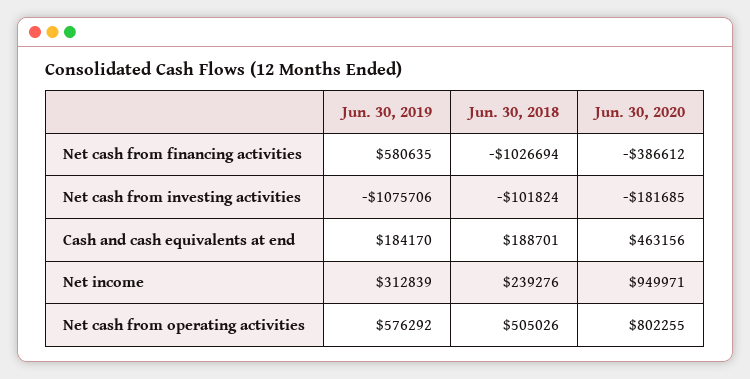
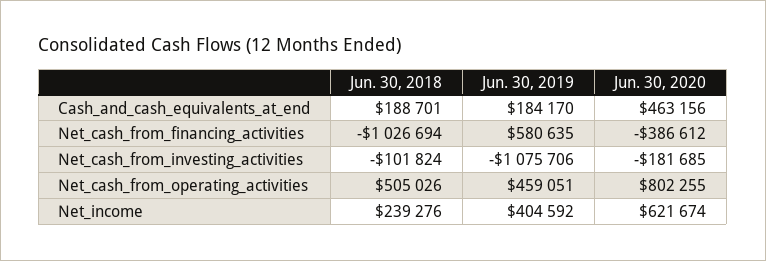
Jun. 30, 2019, Net income: 312839 -> 404592
Jun. 30, 2020, Net income: 949971 -> 621674
Jun. 30, 2019, Net cash from operating activities: 576292 -> 459051

